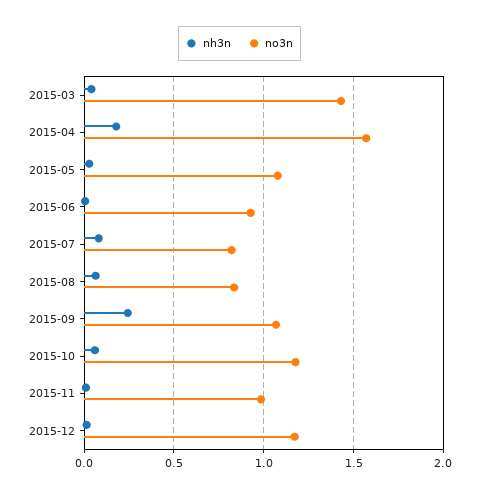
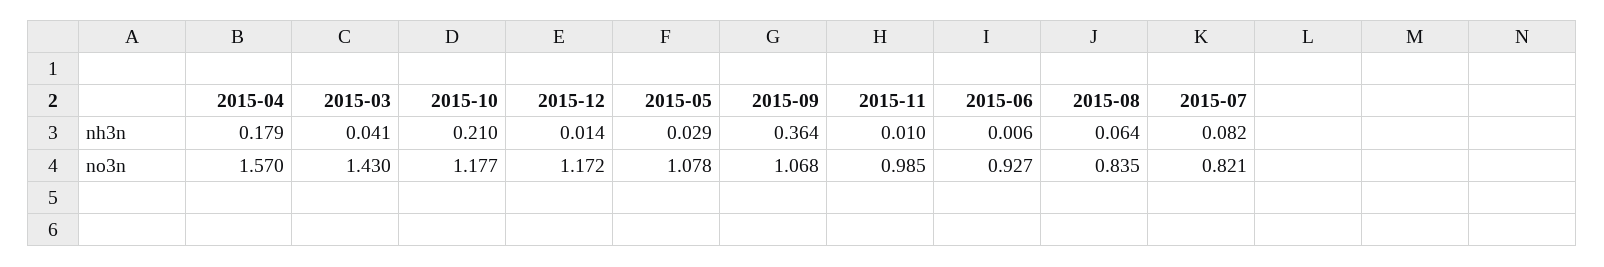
nh3n, 2015-09: 0.25 -> 0.364
nh3n, 2015-10: 0.05 -> 0.21

